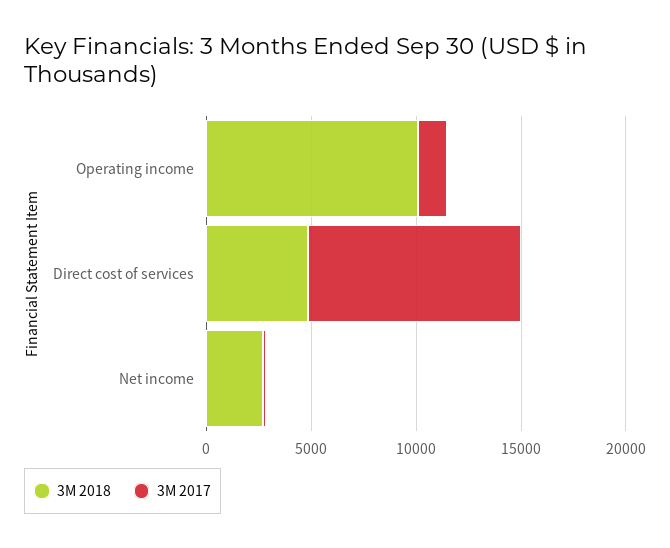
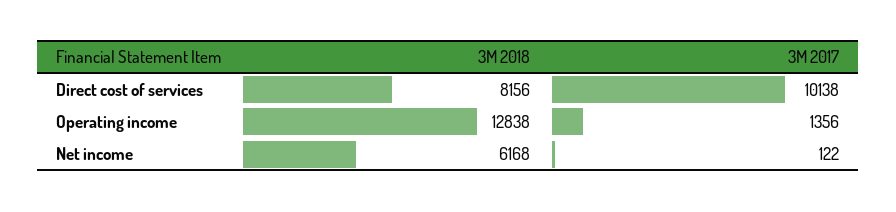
3M 2018, Operating income: 10000 -> 12838
3M 2018, Direct cost of services: 5000 -> 8156
3M 2018, Net income: 3000 -> 6168

